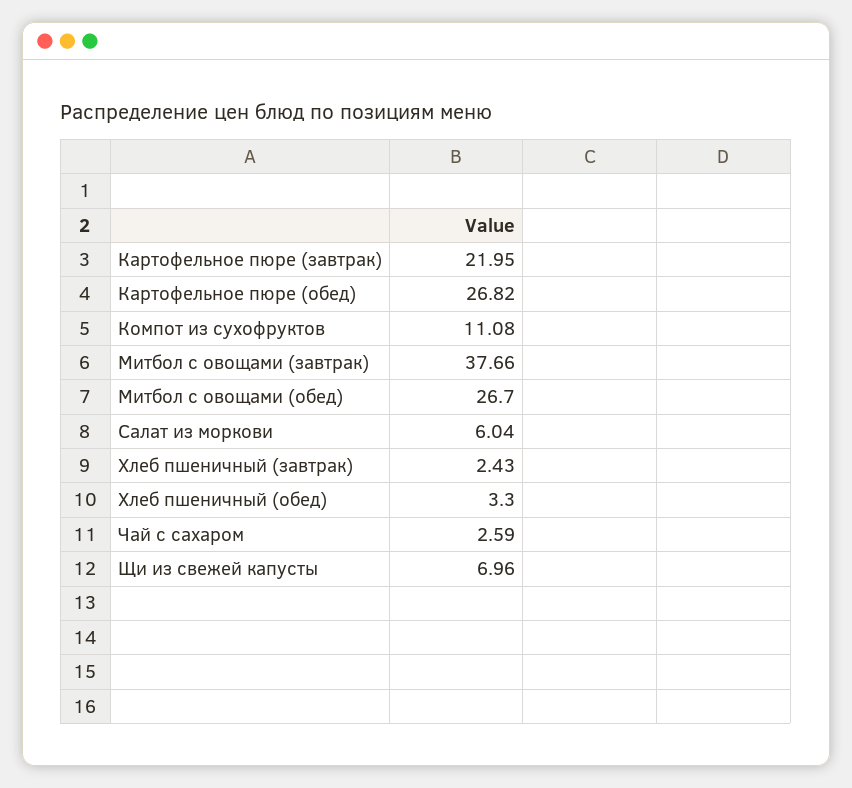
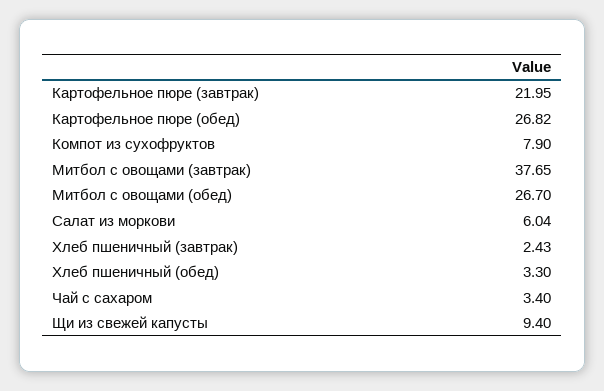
Компот из сухофруктов: 11.08 -> 7.9
Митбол с овощами (завтрак): 37.66 -> 37.65
Чай с сахаром: 2.59 -> 3.4
Щи из свежей капусты: 6.96 -> 9.4

